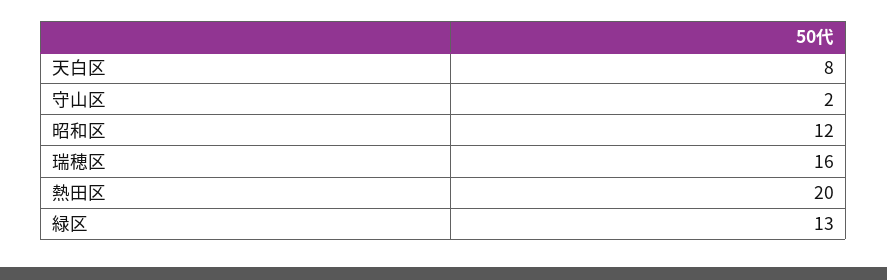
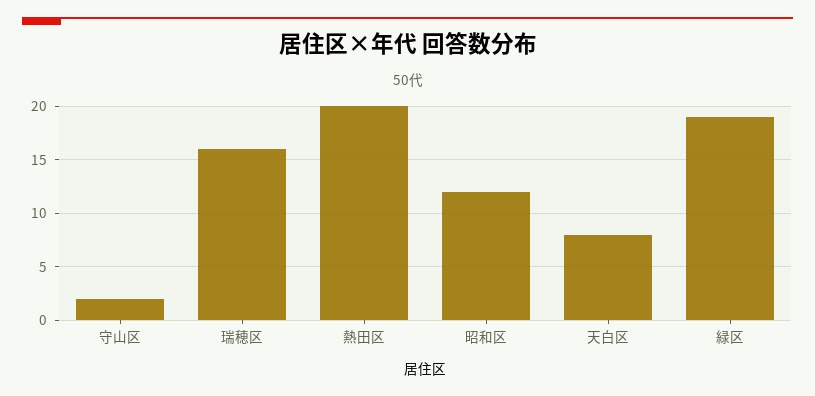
緑区: 13 -> 19

